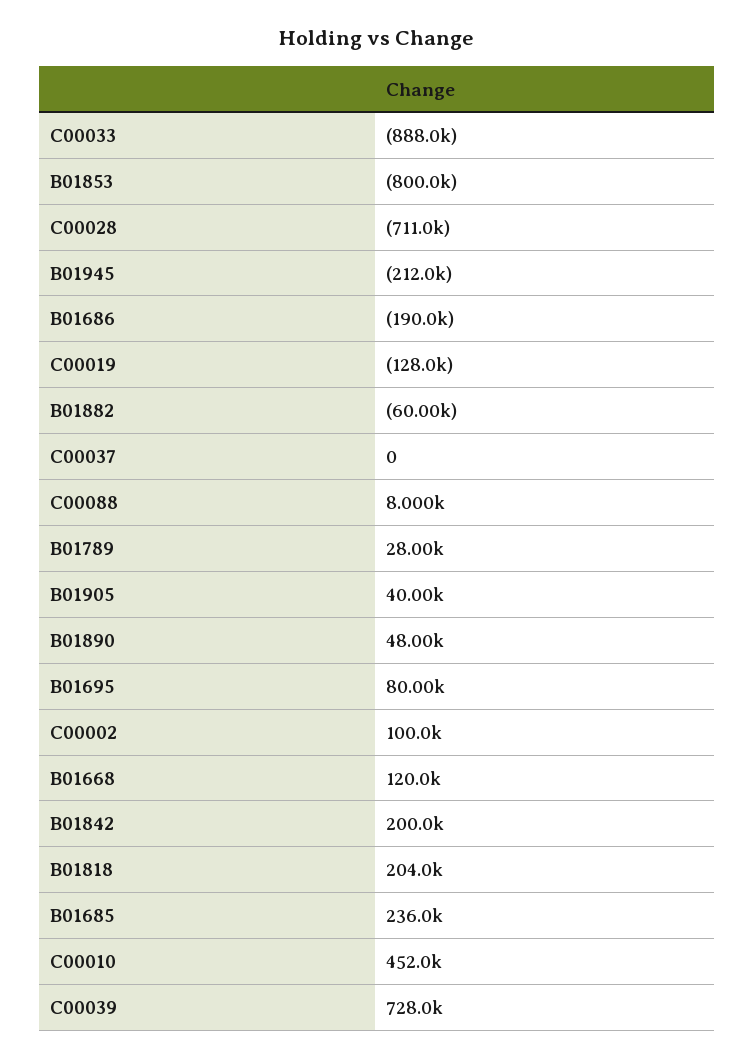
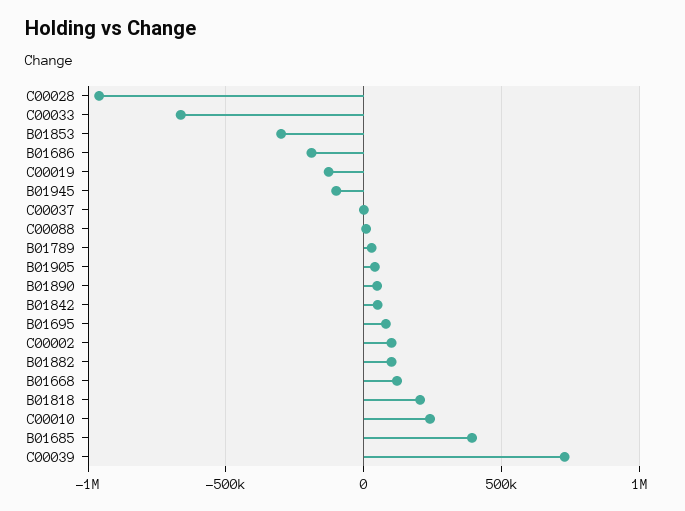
C00033: -888000 -> -650000
B01853: -800000 -> -300000
C00028: -711000 -> -950000
B01945: -212000 -> -100000
B01882: -60000 -> 100000
B01842: 200000 -> 50000
B01685: 236000 -> 400000
C00010: 452000 -> 250000

